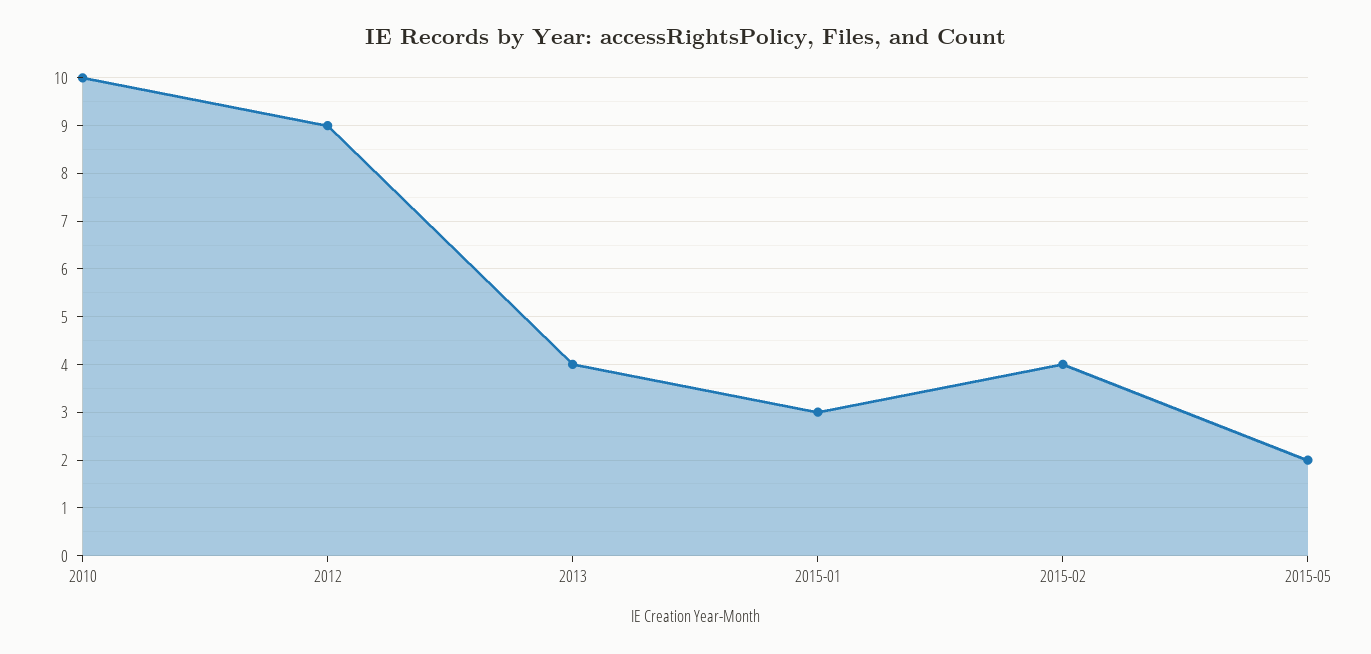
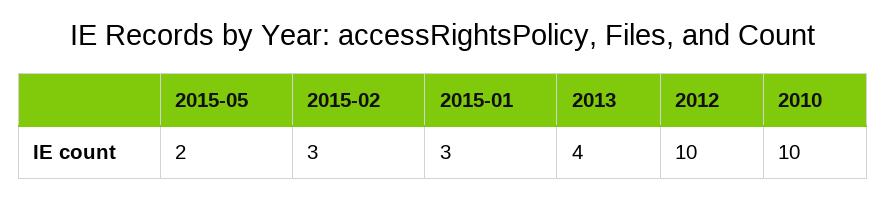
2012: 9 -> 10
2015-02: 4 -> 3

